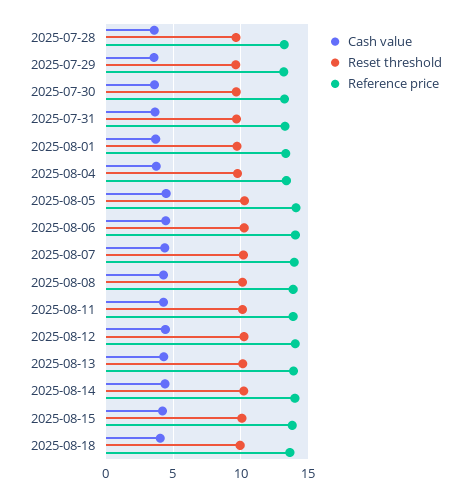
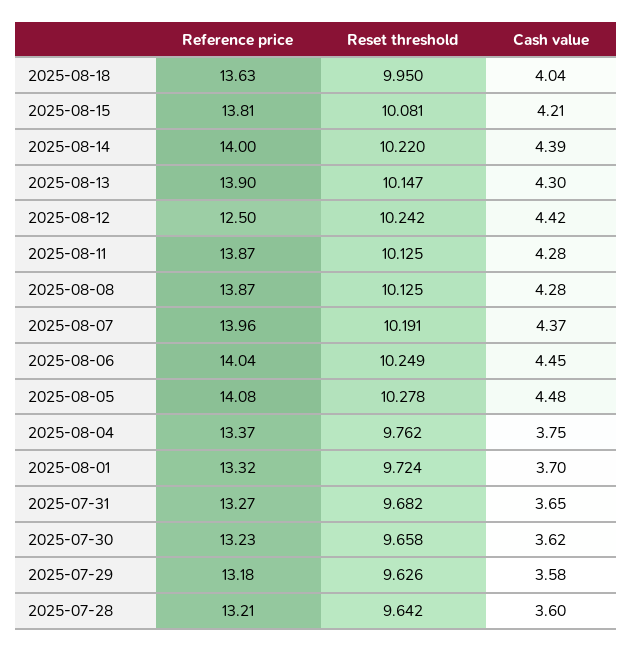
Reference price, 2025-08-12: 14 -> 12.5

